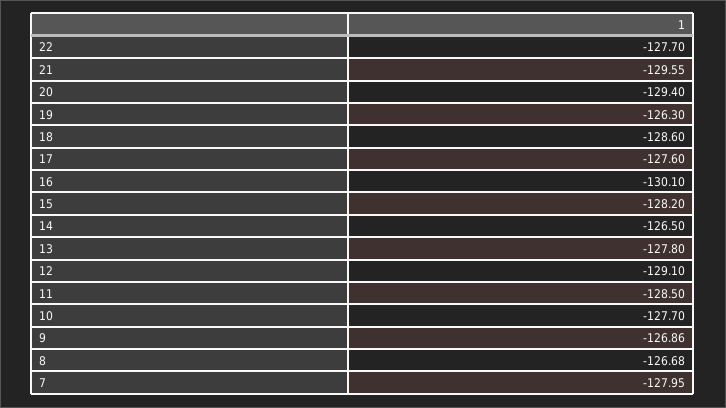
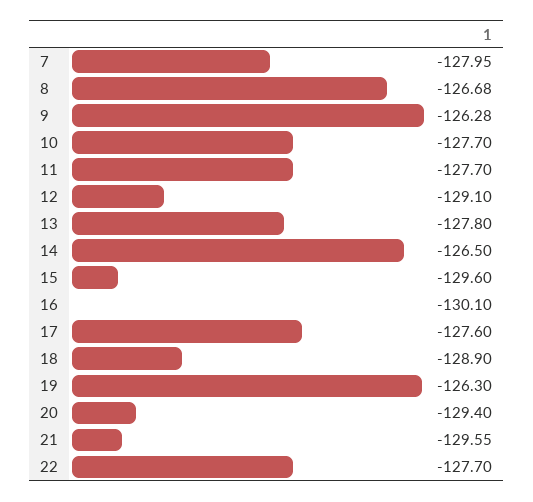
18: -128.6 -> -128.9
15: -128.2 -> -129.6
11: -128.5 -> -127.7
9: -126.86 -> -126.28

